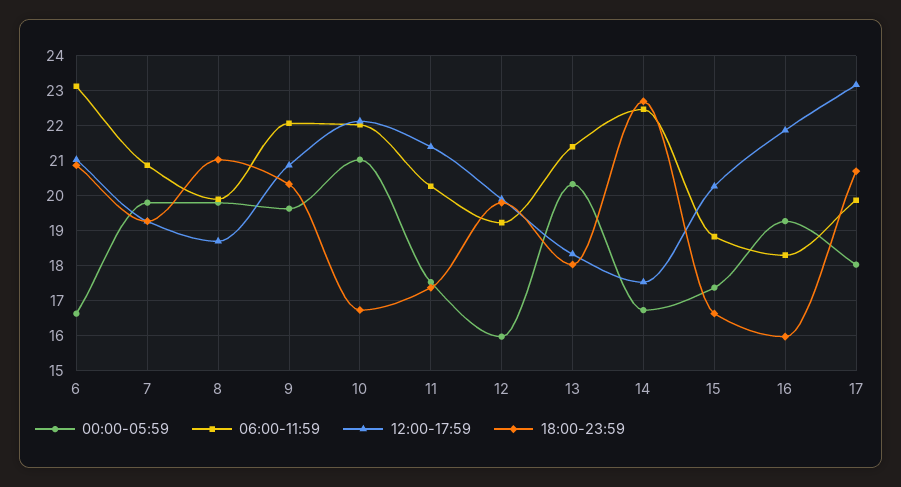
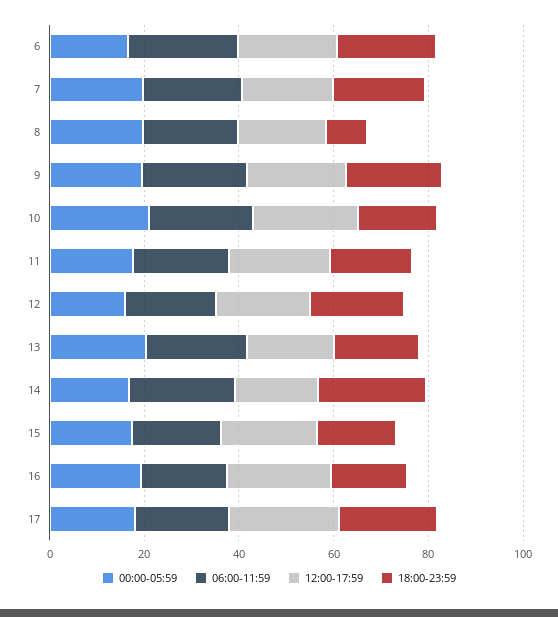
18:00-23:59, 8: 21 -> 10

